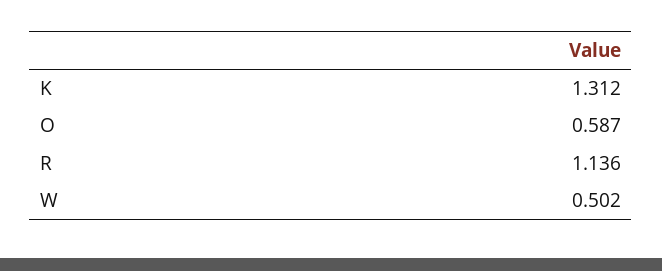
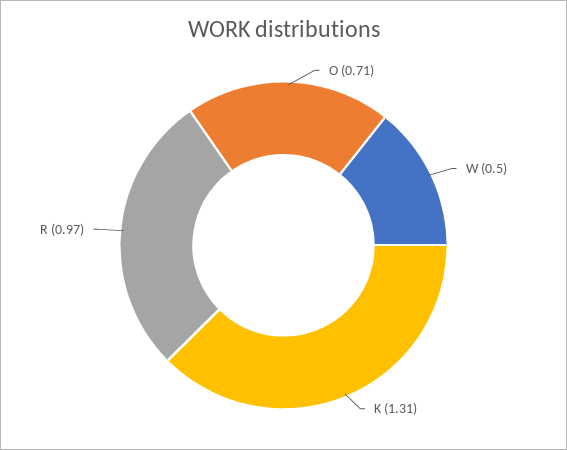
O: 0.587 -> 0.71
R: 1.136 -> 0.97

